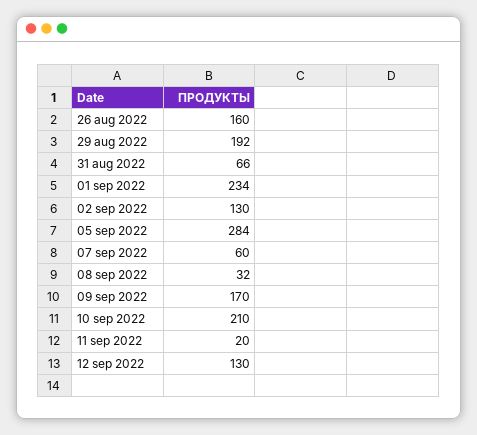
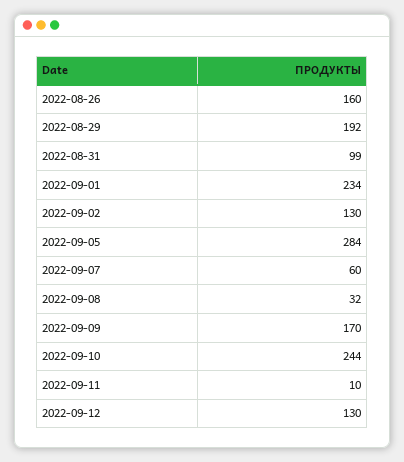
31 aug 2022: 66 -> 99
10 sep 2022: 210 -> 244
11 sep 2022: 20 -> 10

